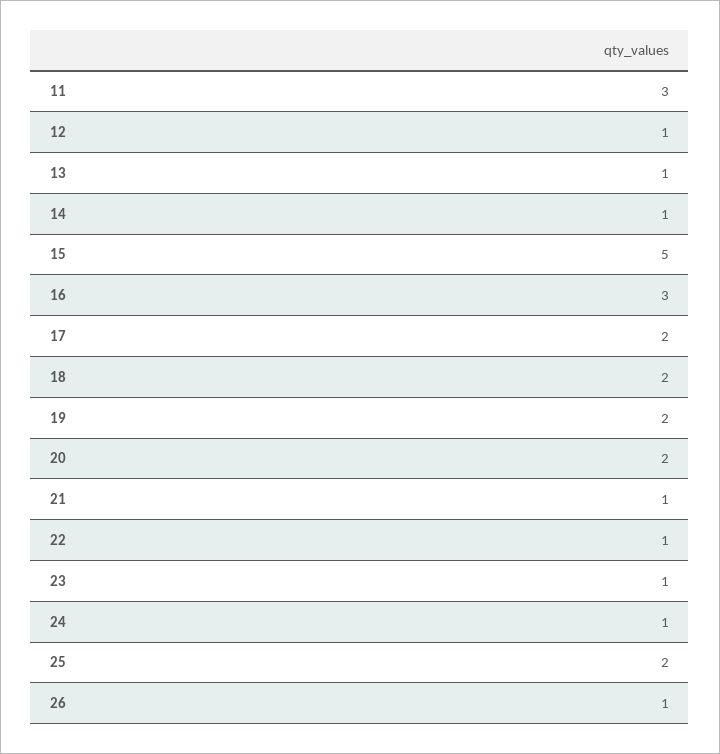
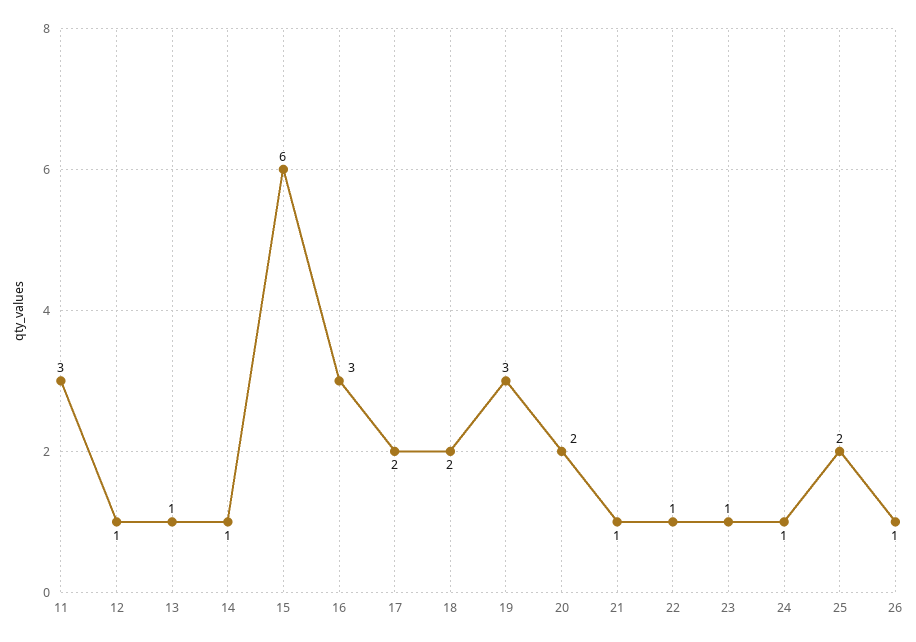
15: 5 -> 6
19: 2 -> 3

